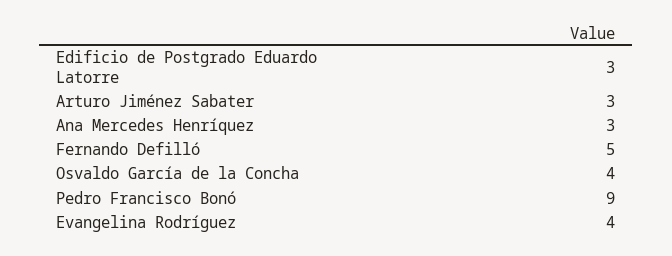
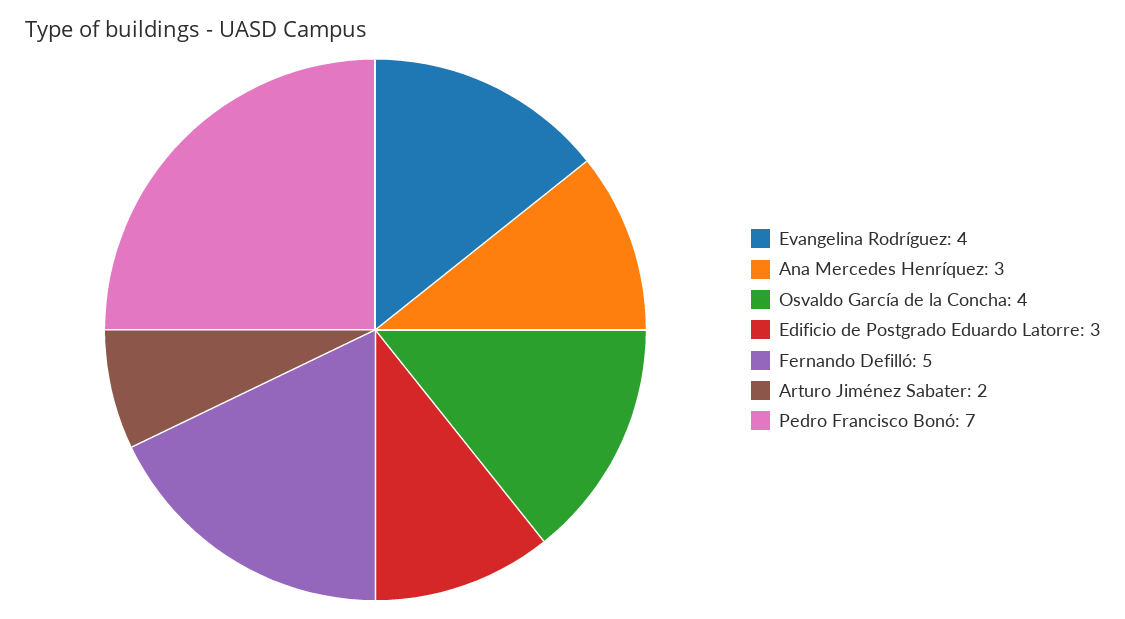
Arturo Jiménez Sabater: 3 -> 2
Pedro Francisco Bonó: 9 -> 7

